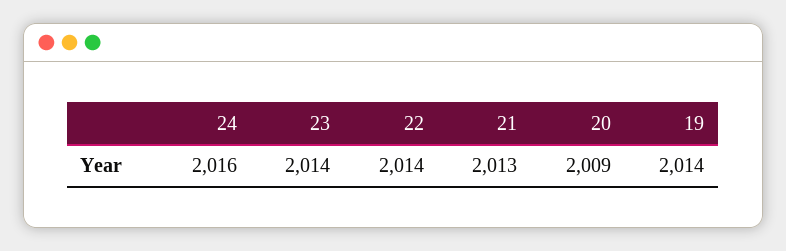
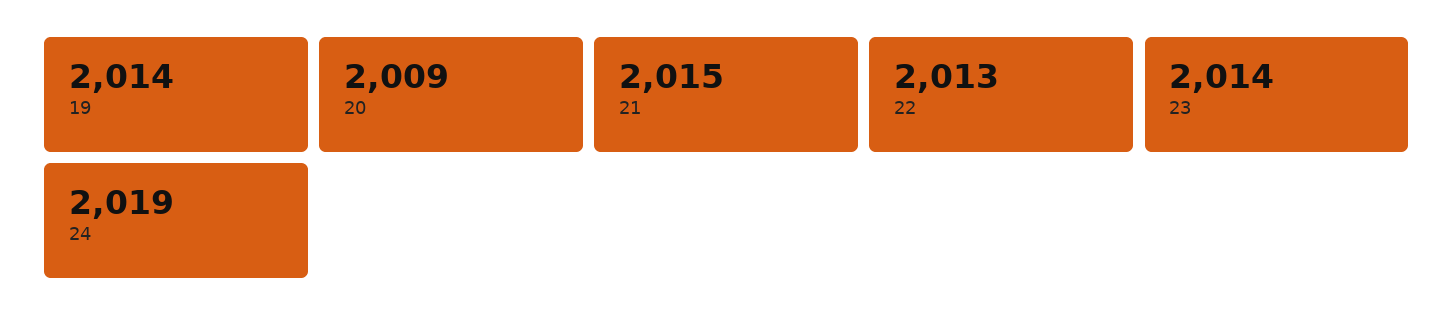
24: 2016 -> 2019
22: 2014 -> 2013
21: 2013 -> 2015

